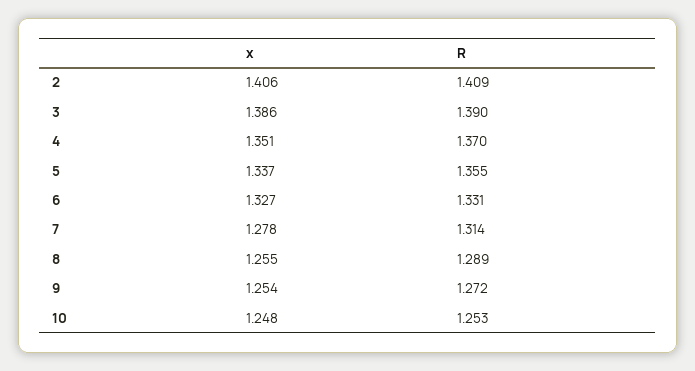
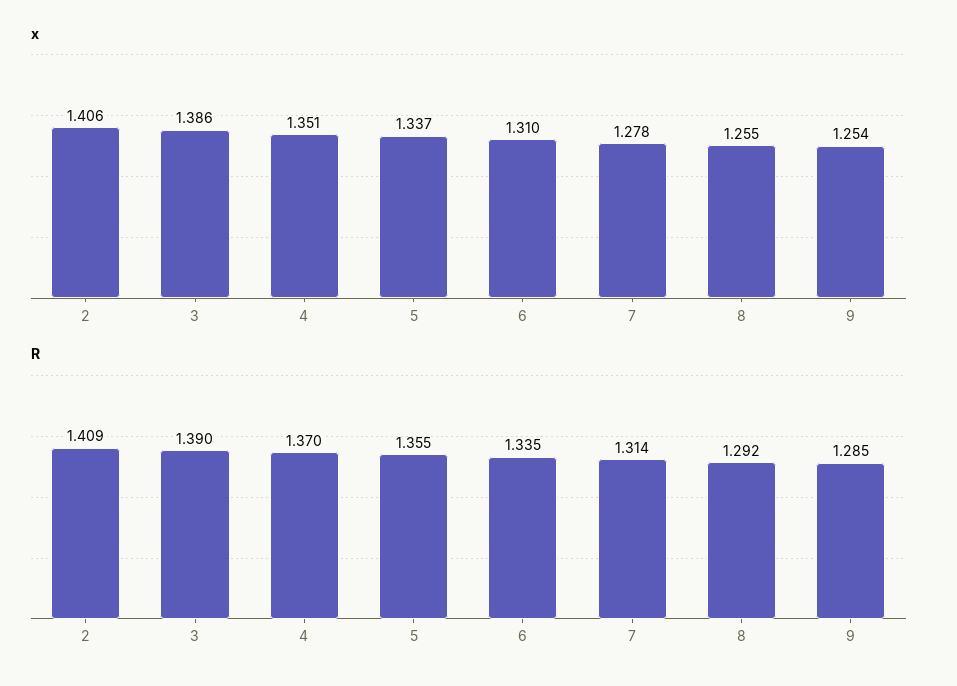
x, 6: 1.327 -> 1.31
R, 6: 1.331 -> 1.335
R, 8: 1.289 -> 1.292
R, 9: 1.272 -> 1.285
x, 10: 1.248 -> none
R, 10: 1.253 -> none

